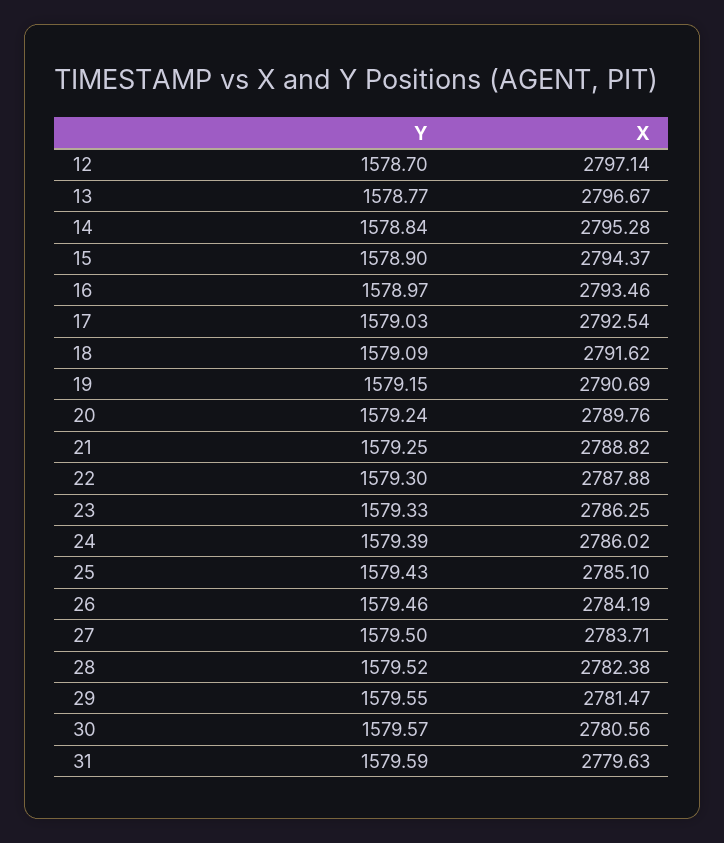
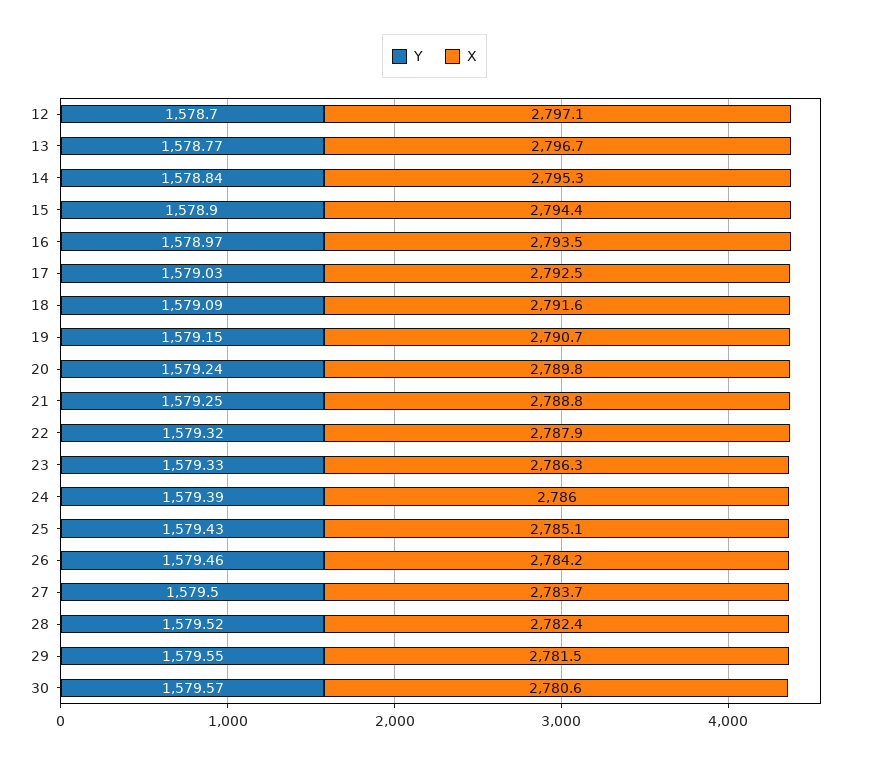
Y, 22: 1579.3 -> 1579.32
Y, 31: 1579.59 -> none
X, 31: 2779.63 -> none

